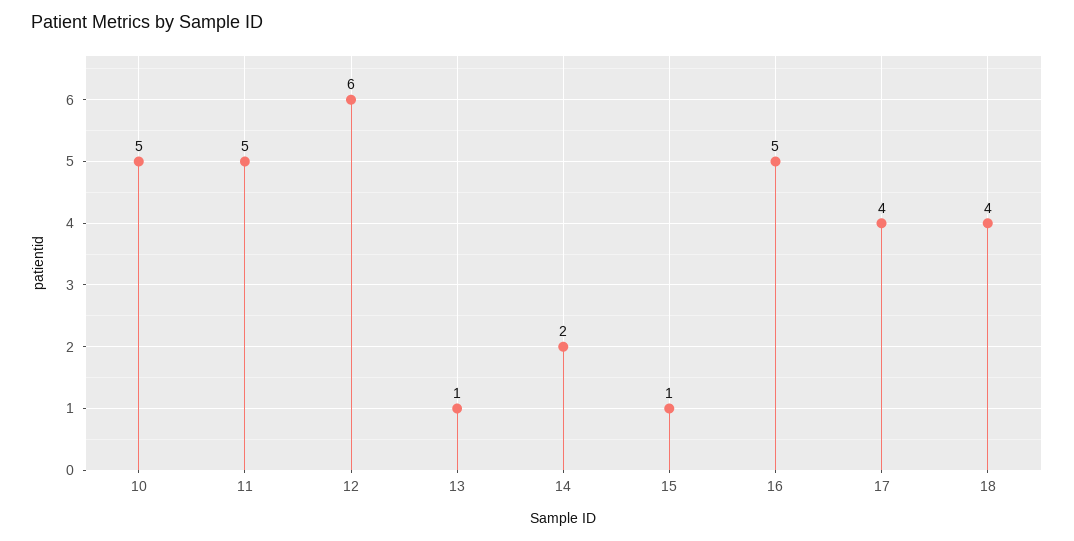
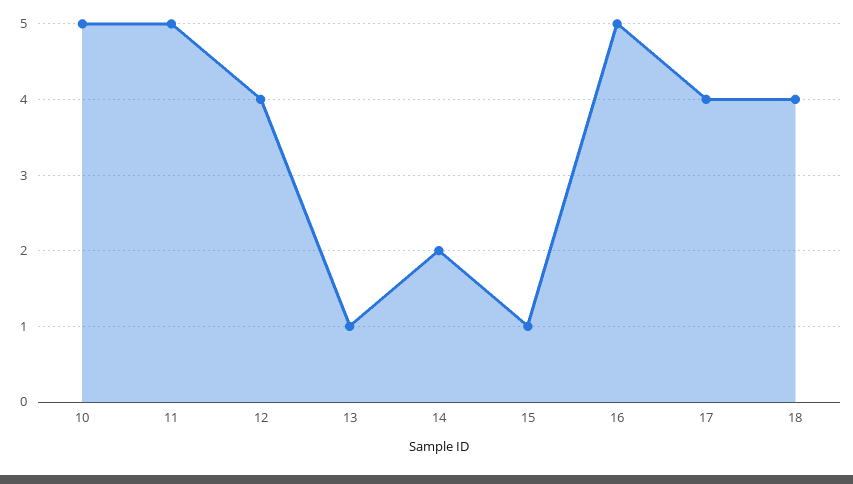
12: 6 -> 4

